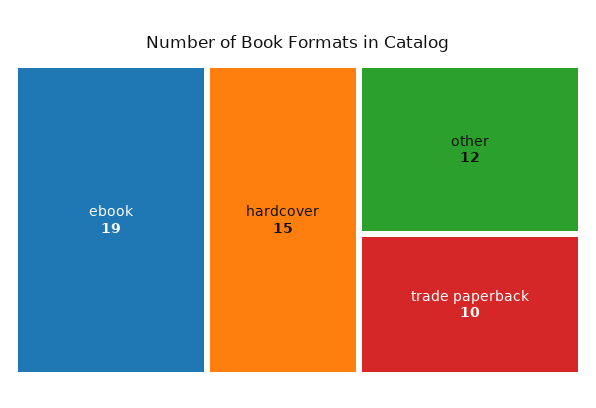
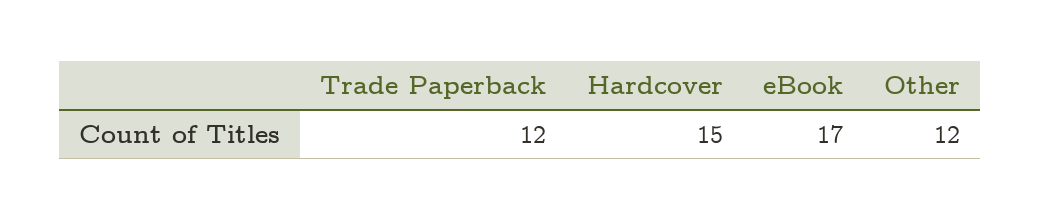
ebook: 19 -> 17
trade paperback: 10 -> 12

